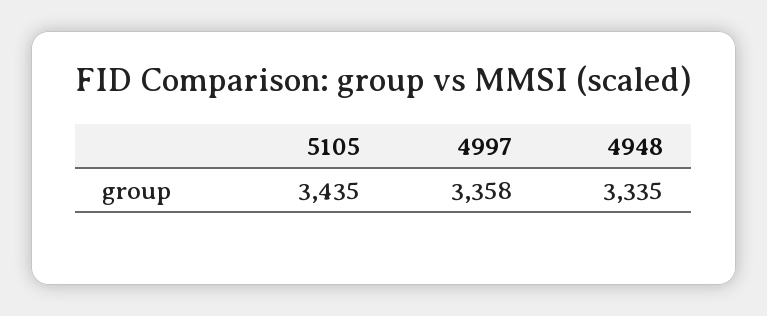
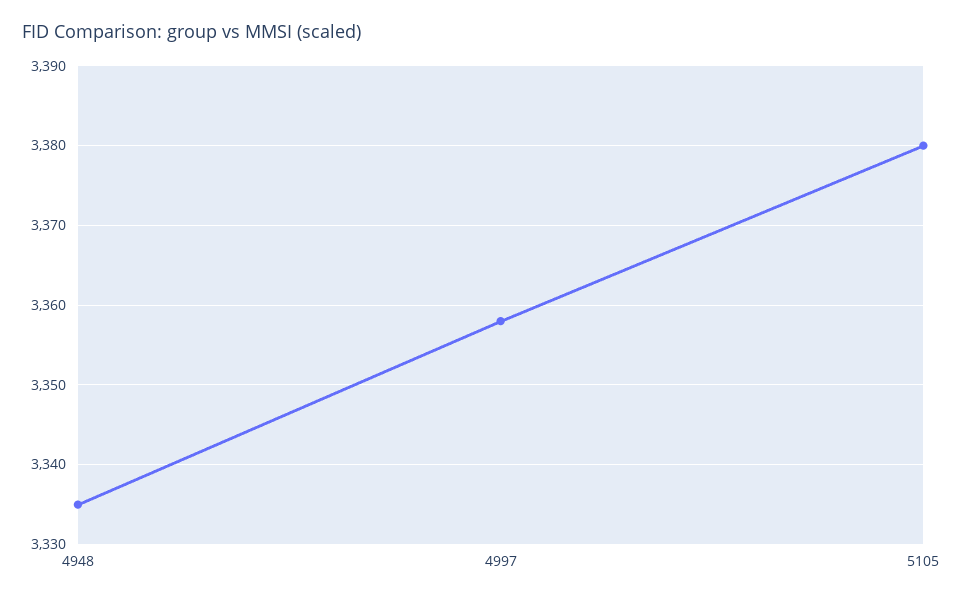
5105: 3435 -> 3380

